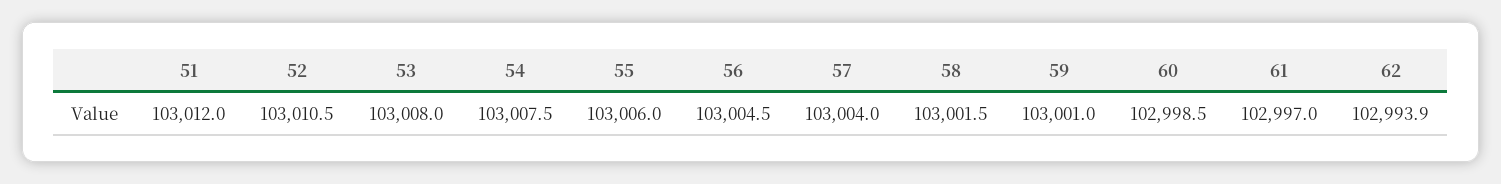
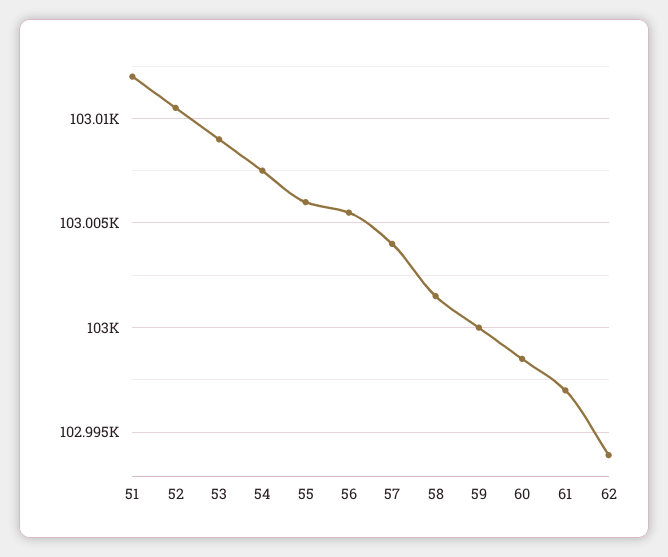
53: 103008 -> 103009
56: 103004.5 -> 103005.5
59: 103001 -> 103000

